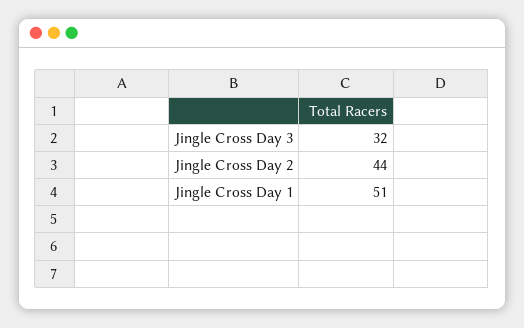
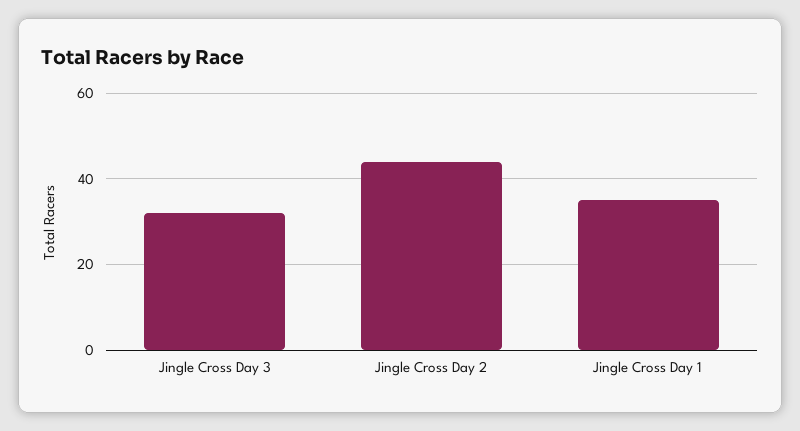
Jingle Cross Day 1: 51 -> 35

